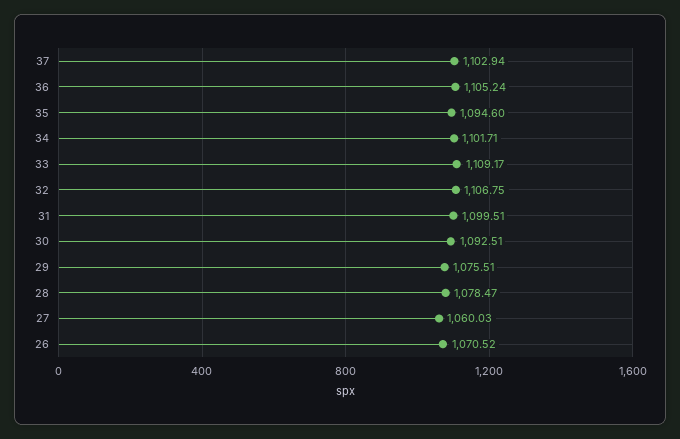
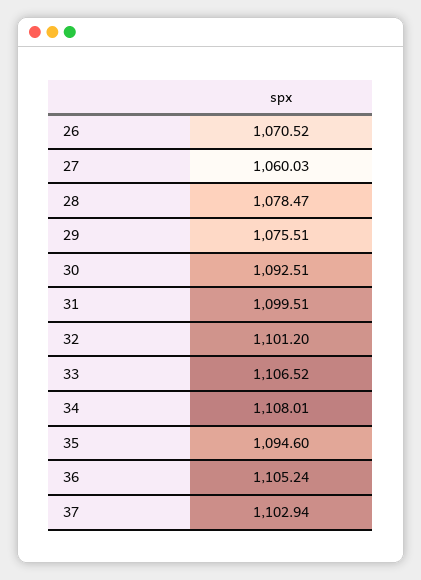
34: 1101.71 -> 1108.01
33: 1109.17 -> 1106.52
32: 1106.75 -> 1101.2

